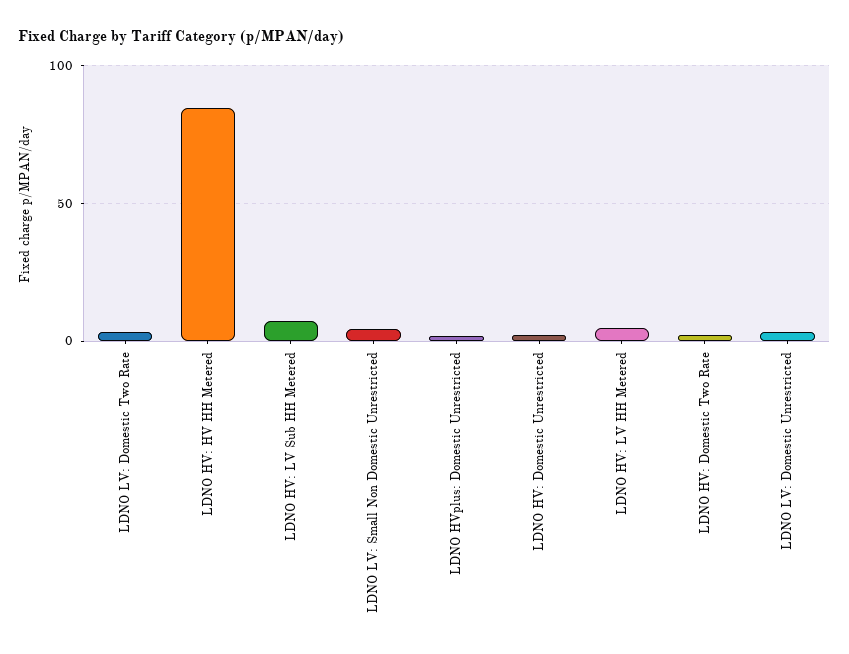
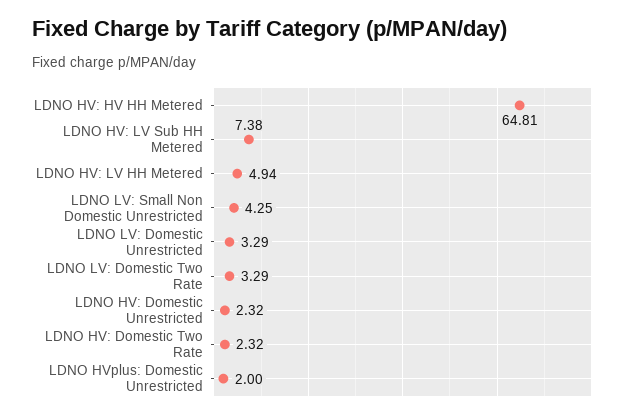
LDNO HV: HV HH Metered: 85 -> 64.81

